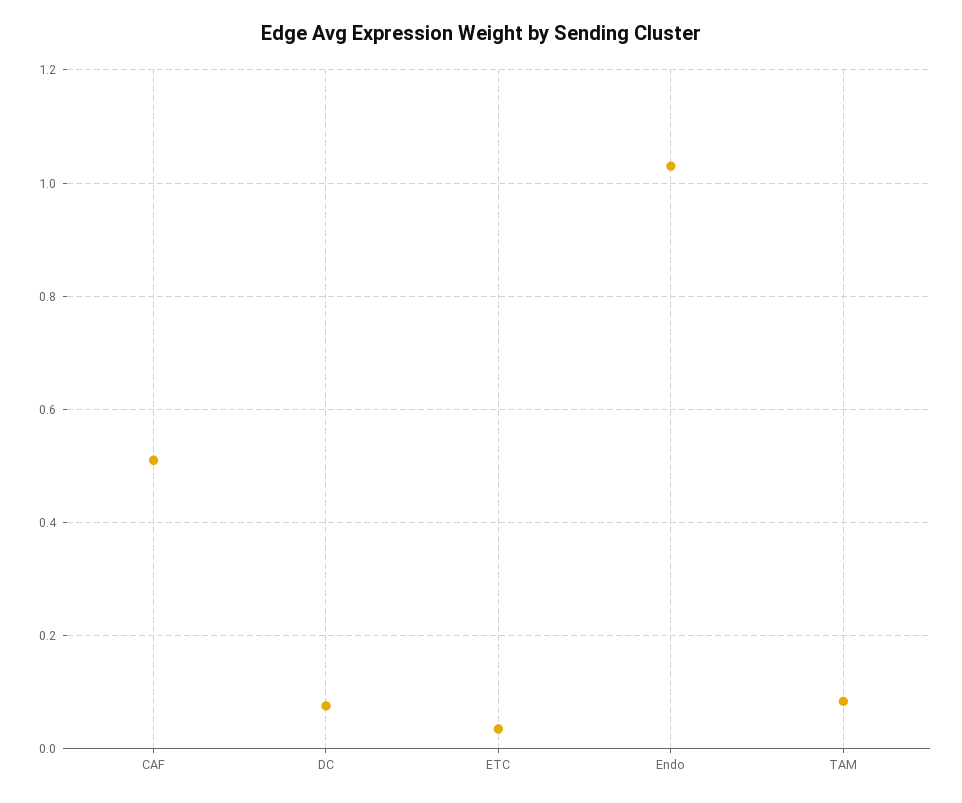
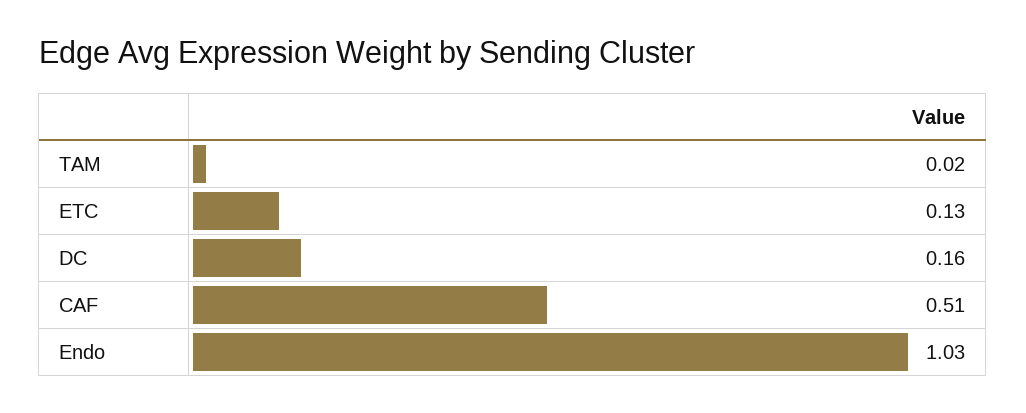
DC: 0.08 -> 0.16
ETC: 0.04 -> 0.13
TAM: 0.08 -> 0.02

